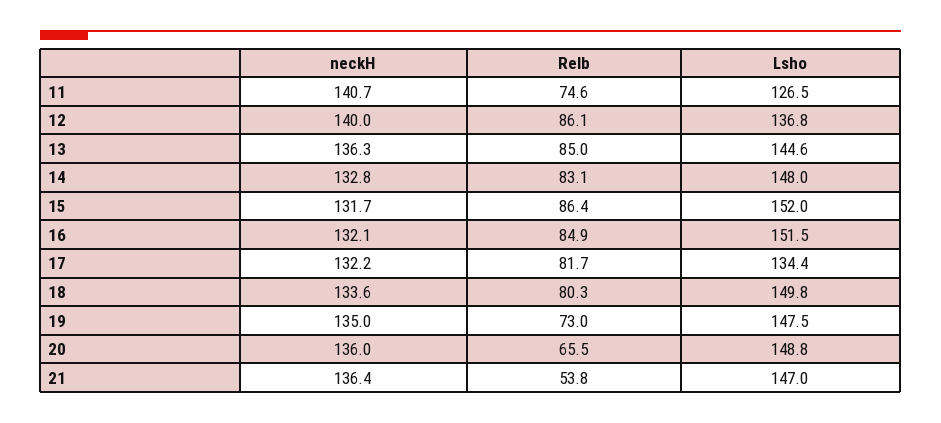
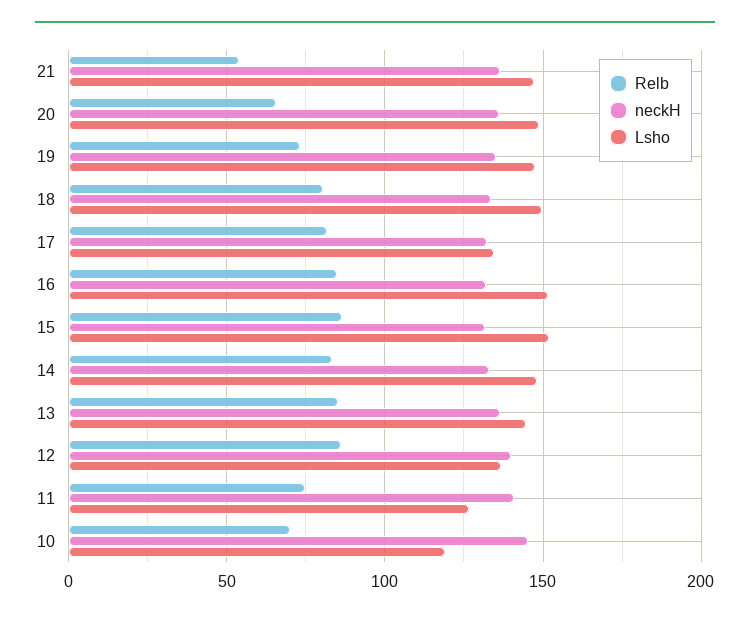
Relb, 10: none -> 70
neckH, 10: none -> 145
Lsho, 10: none -> 120

